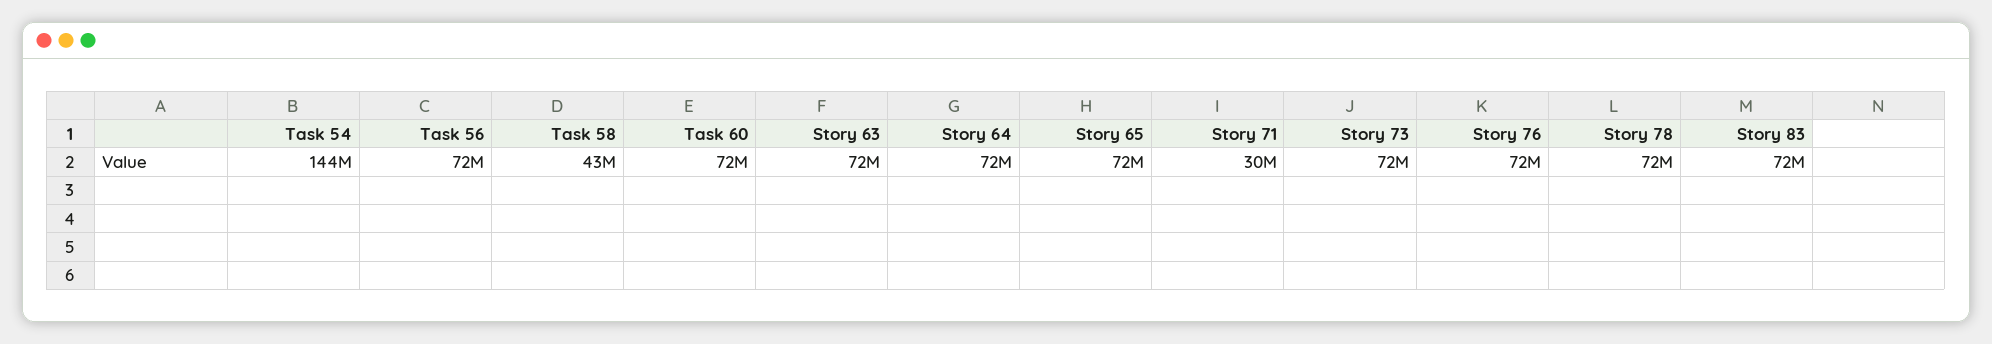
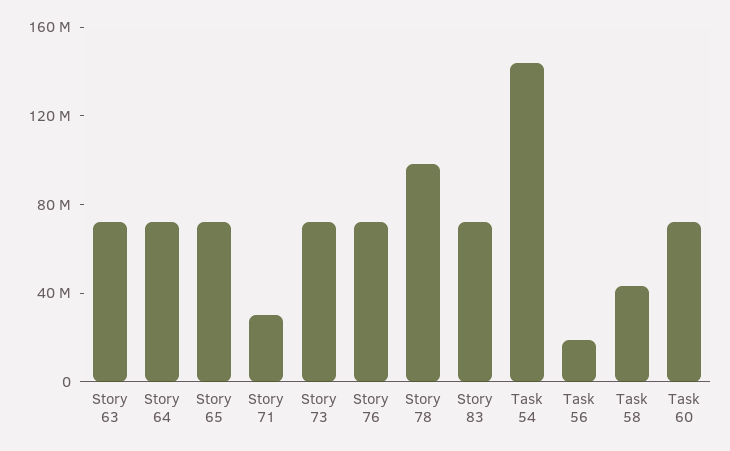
Task 56: 72000000 -> 20000000
Story 78: 72000000 -> 100000000

